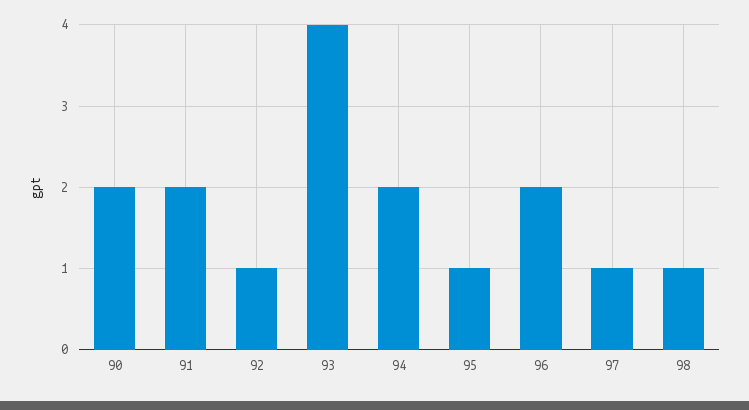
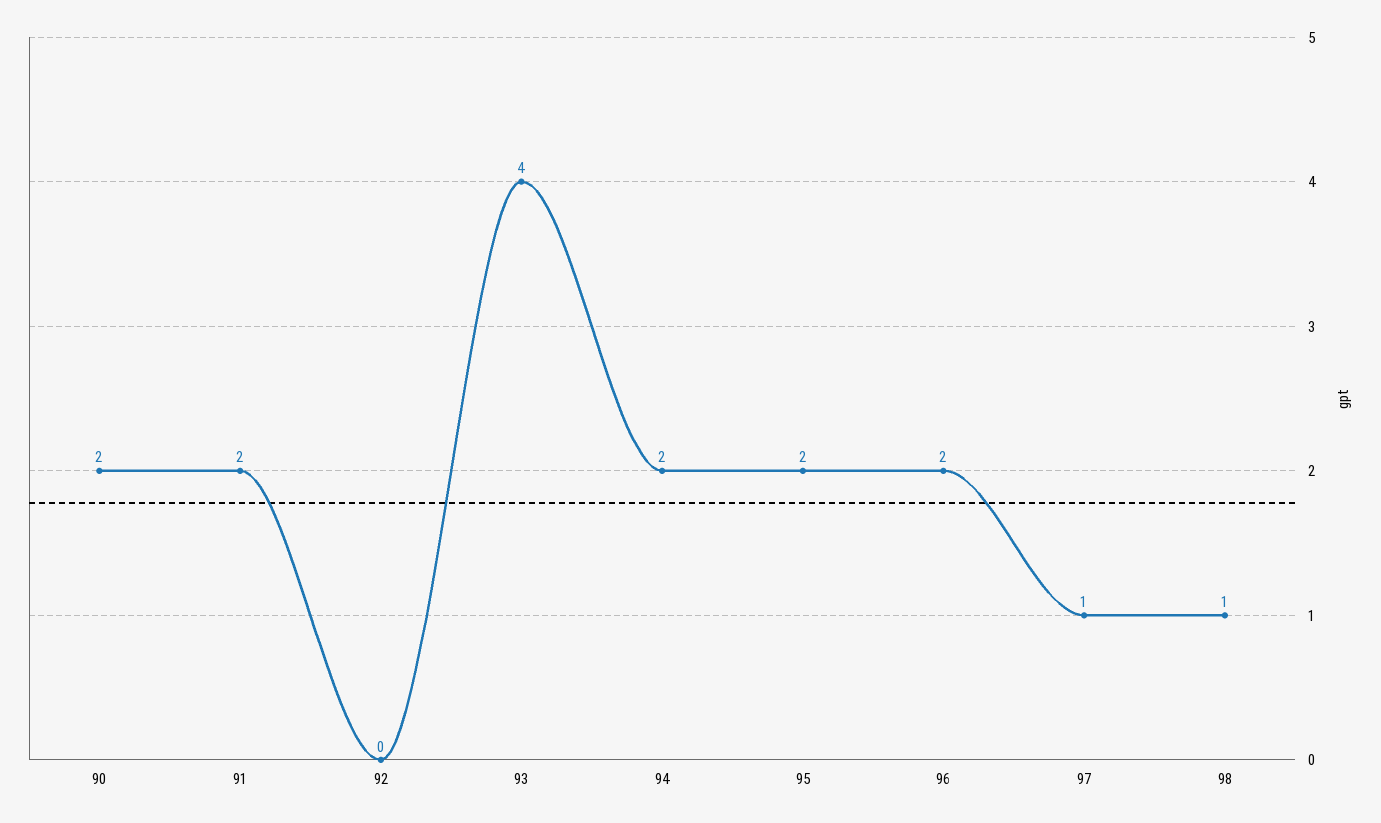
92: 1 -> 0
95: 1 -> 2

